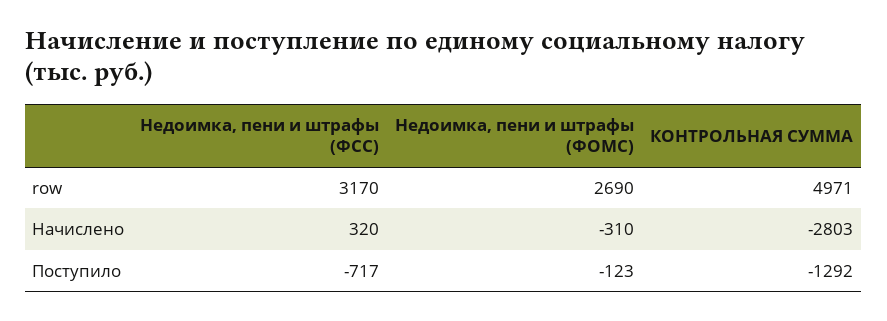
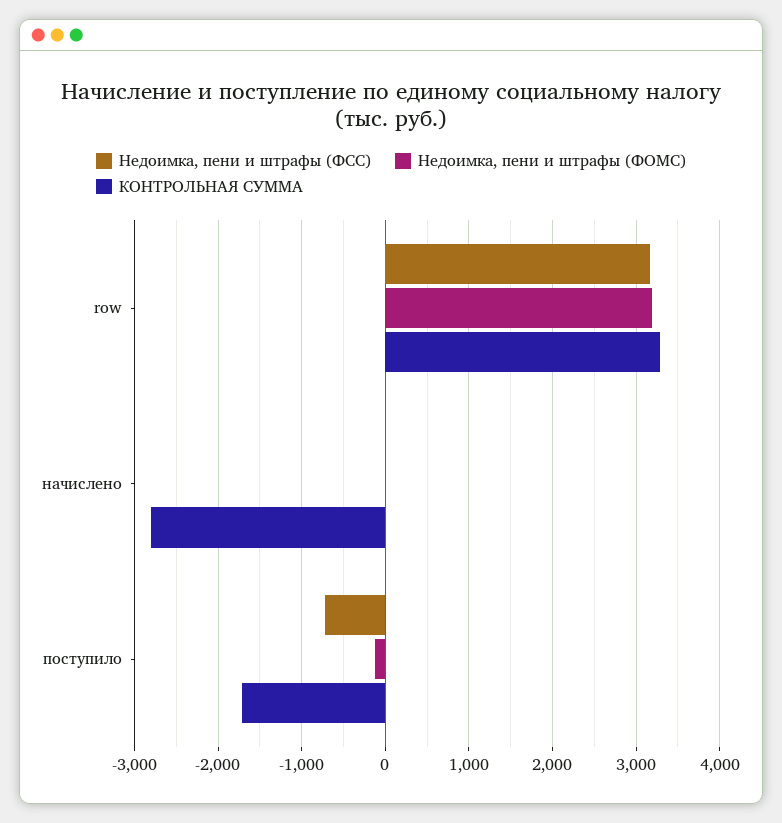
Недоимка, пени и штрафы (ФОМС), row: 2690 -> 3200
КОНТРОЛЬНАЯ СУММА, row: 4971 -> 3300
Недоимка, пени и штрафы (ФСС), Начислено: 320 -> 0
Недоимка, пени и штрафы (ФОМС), Начислено: -310 -> 0
КОНТРОЛЬНАЯ СУММА, Поступило: -1292 -> -1700

